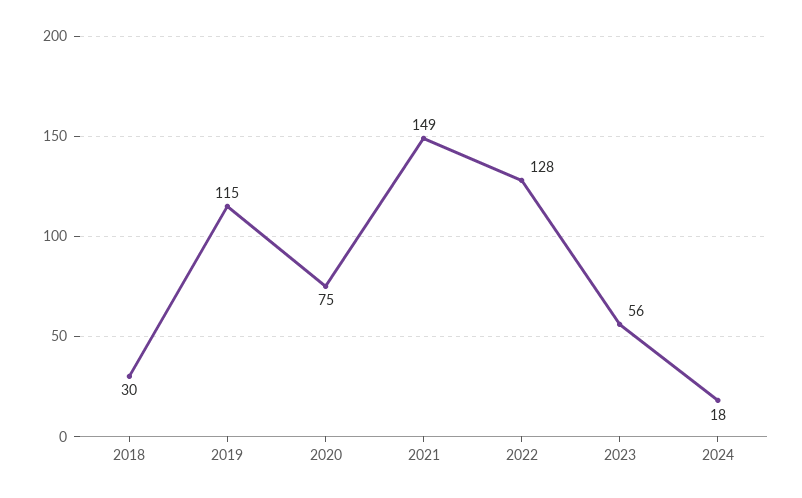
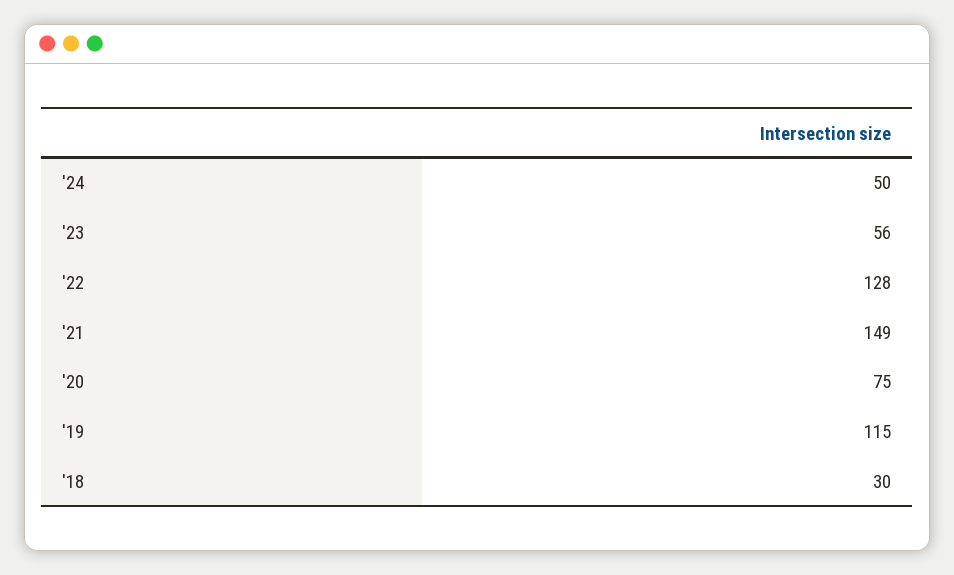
2024: 18 -> 50

